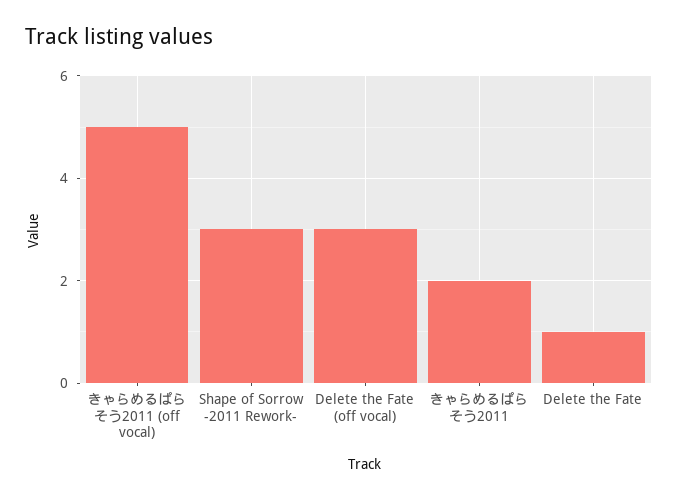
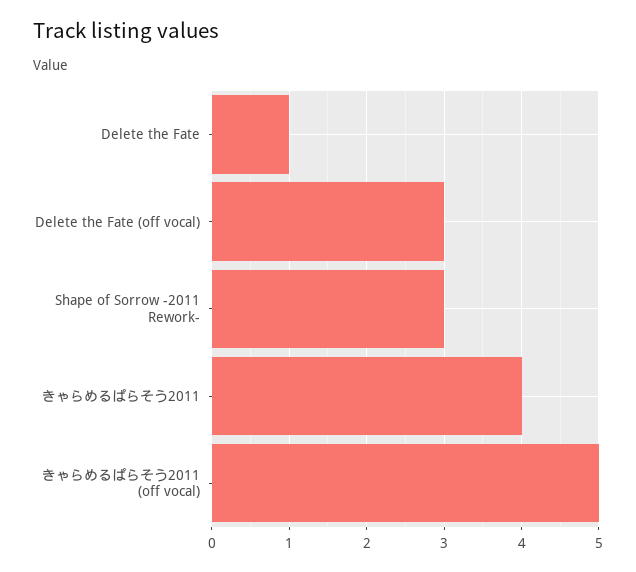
きゃらめるぱらそう2011: 2 -> 4

